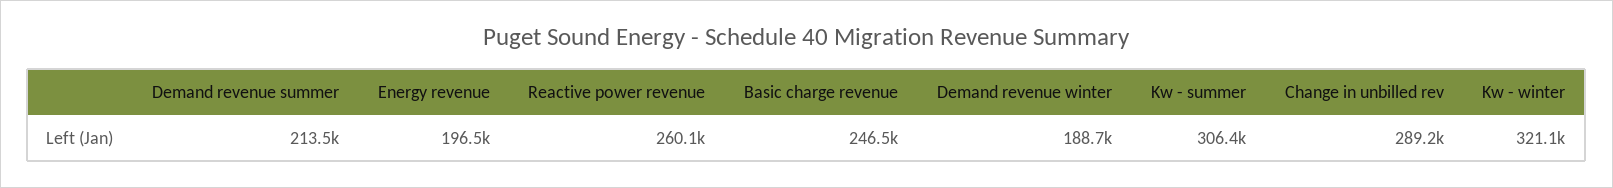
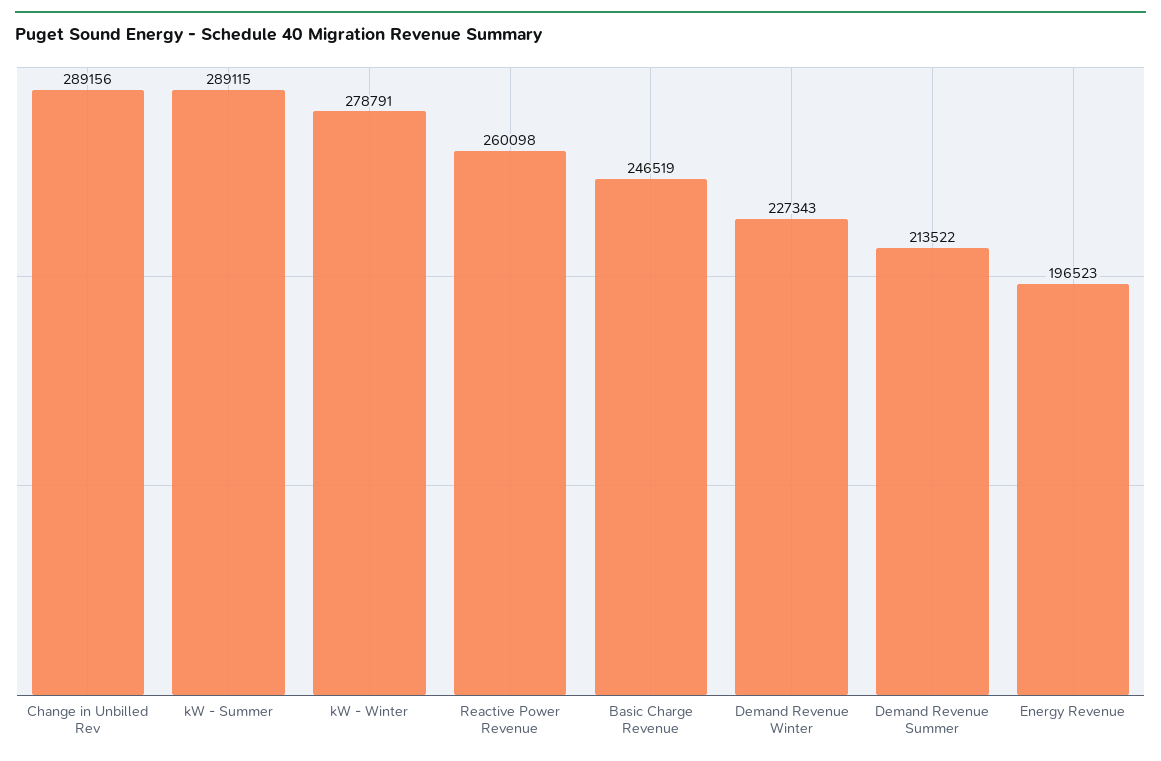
Demand revenue winter: 188700 -> 227343
Kw - summer: 306400 -> 289115
Kw - winter: 321100 -> 278791

